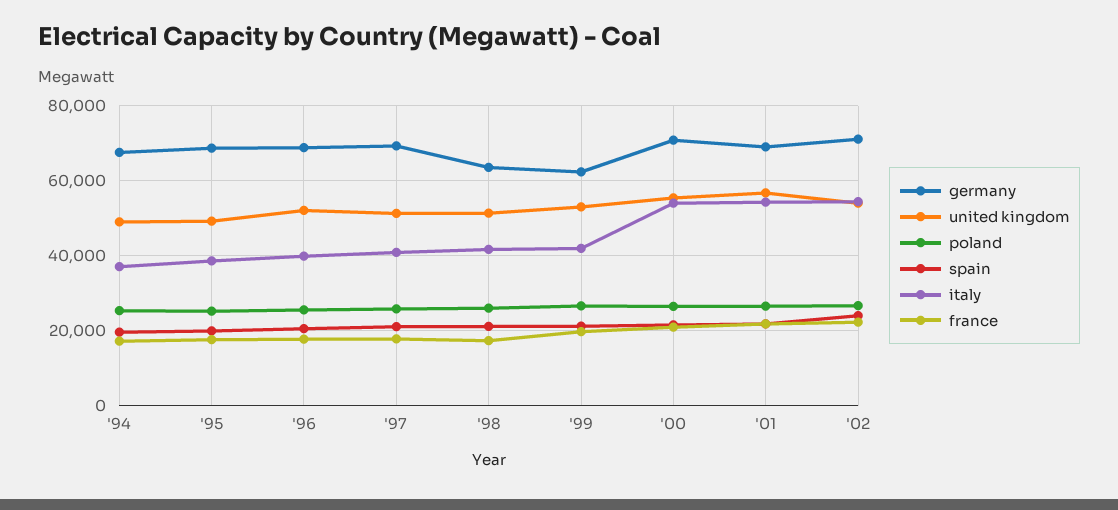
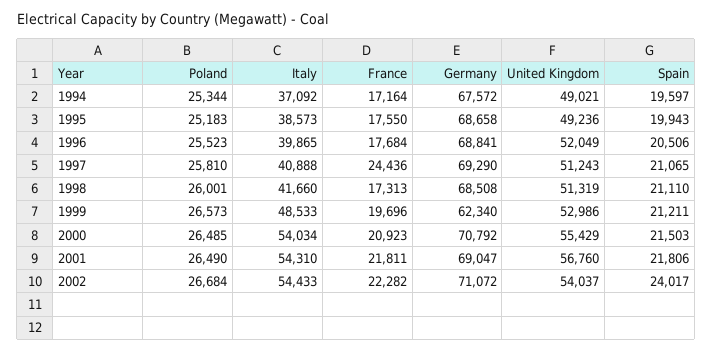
france, '97: 18000 -> 24436
germany, '98: 64000 -> 68508
italy, '99: 42000 -> 48533

